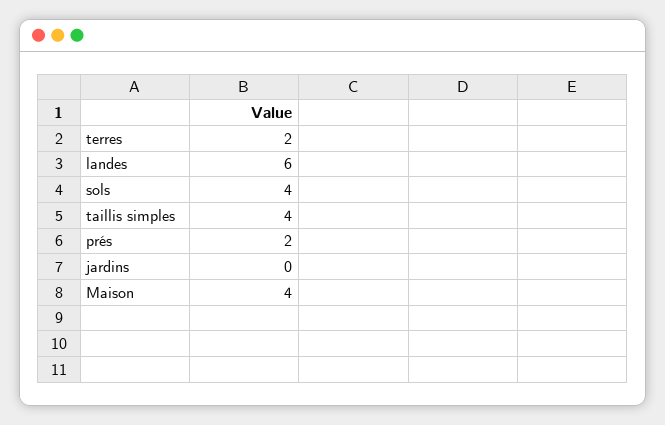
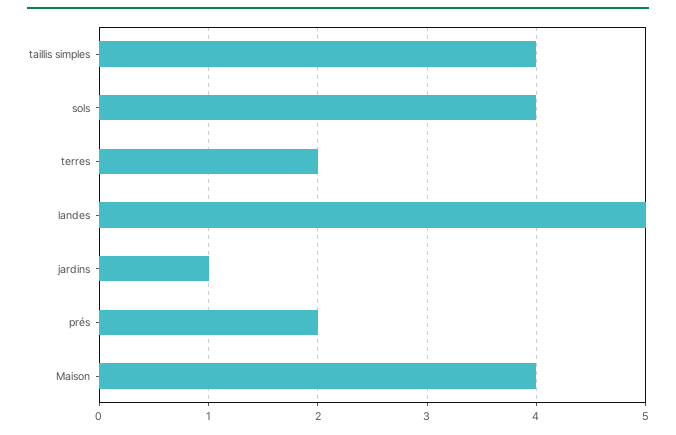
landes: 6 -> 5
jardins: 0 -> 1

